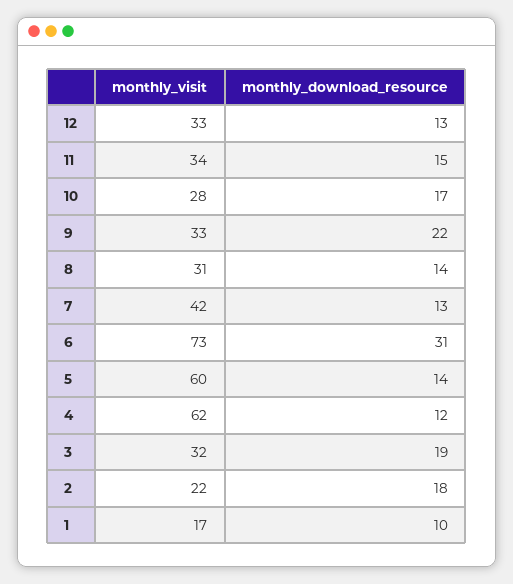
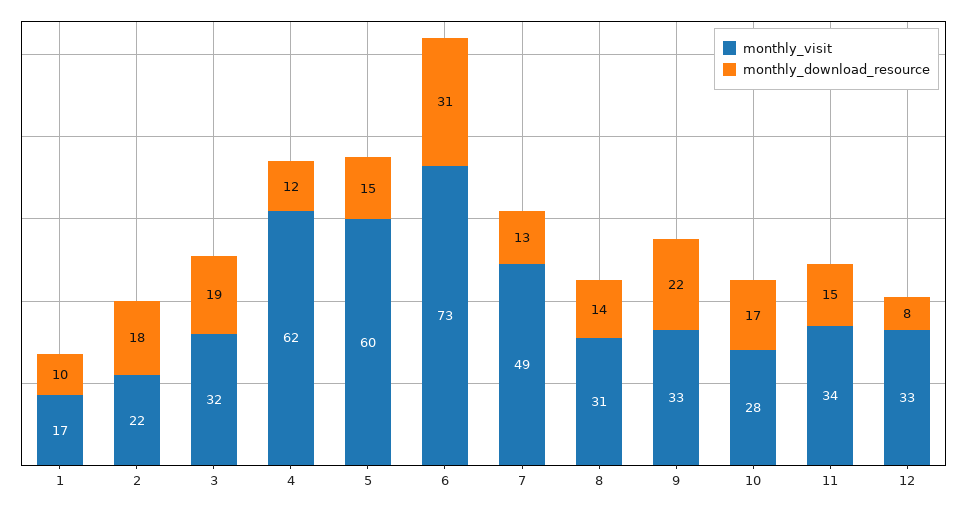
monthly_download_resource, 12: 13 -> 8
monthly_visit, 7: 42 -> 49
monthly_download_resource, 5: 14 -> 15

